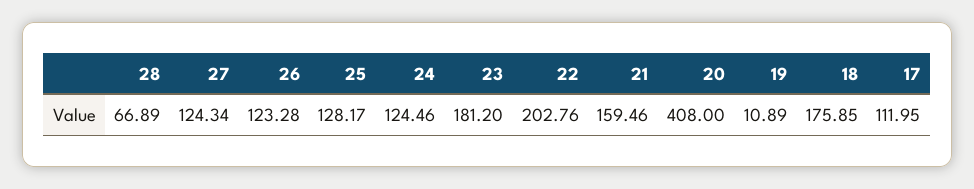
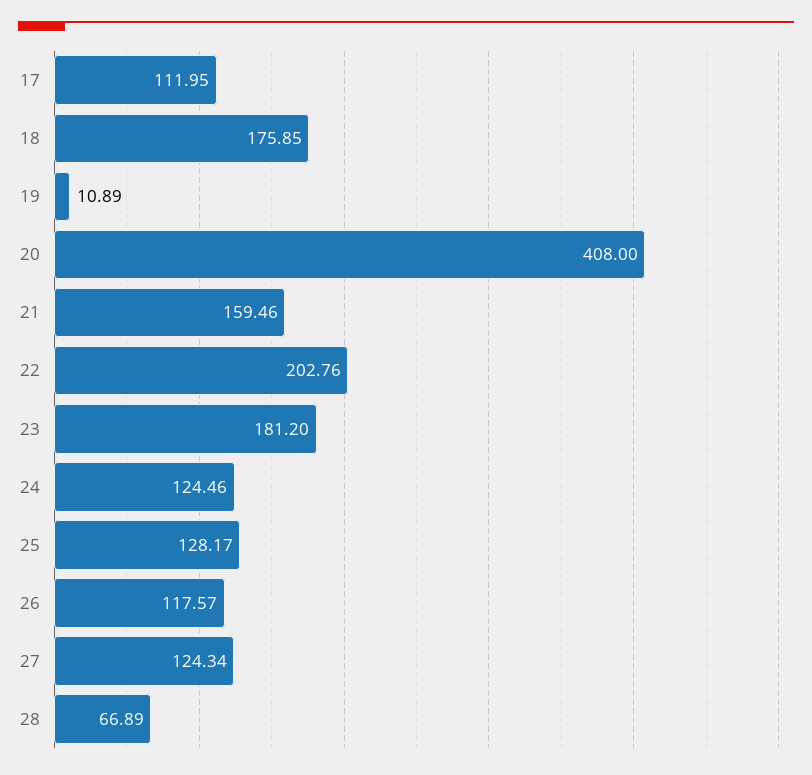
26: 123.28 -> 117.57

